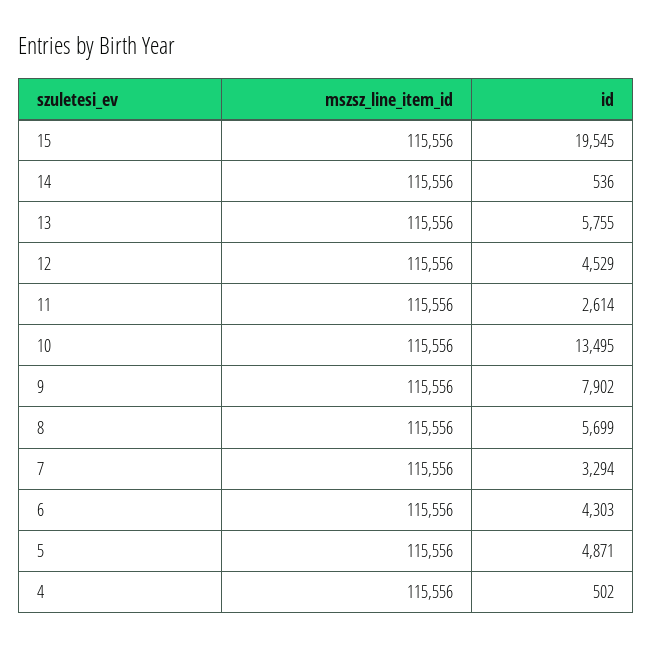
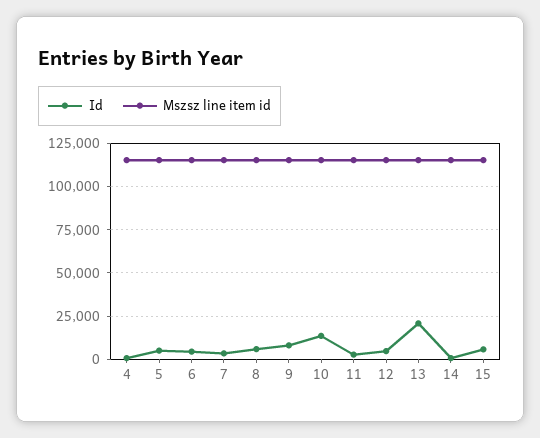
id, 15: 19545 -> 5000
id, 13: 5755 -> 20000

